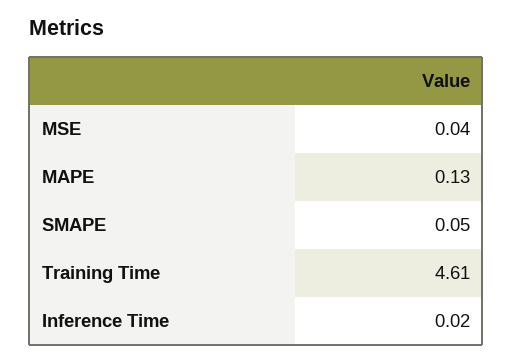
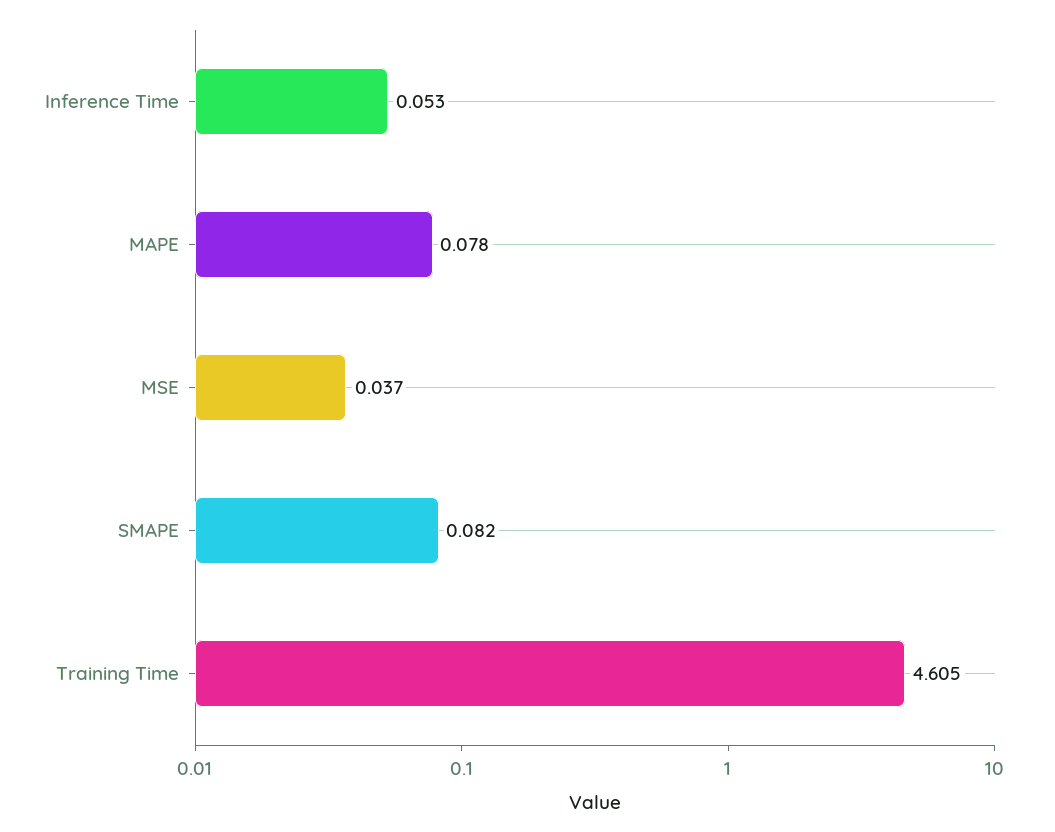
MAPE: 0.13 -> 0.078
SMAPE: 0.05 -> 0.082
Inference Time: 0.02 -> 0.053

